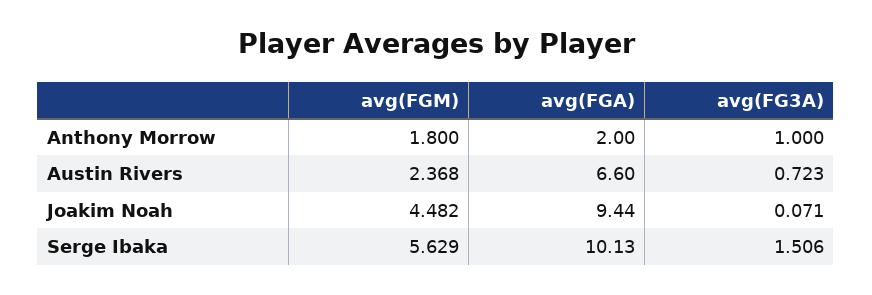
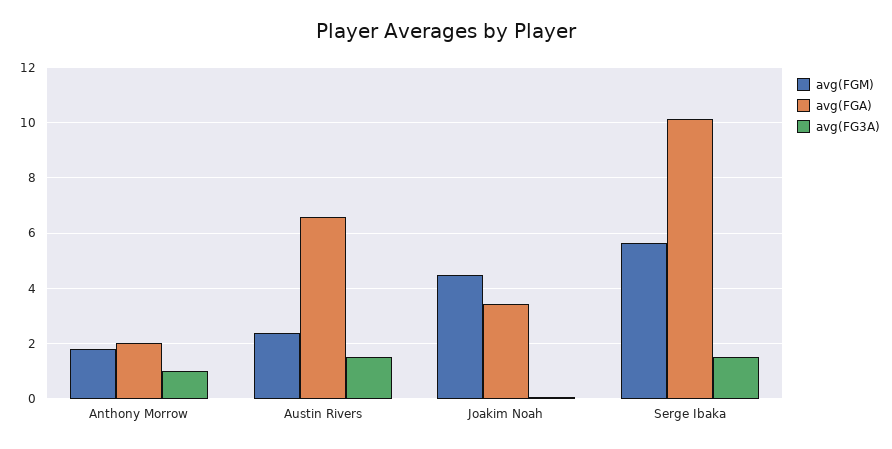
avg(FG3A), Austin Rivers: 0.723 -> 1.5
avg(FGA), Joakim Noah: 9.44 -> 3.5

